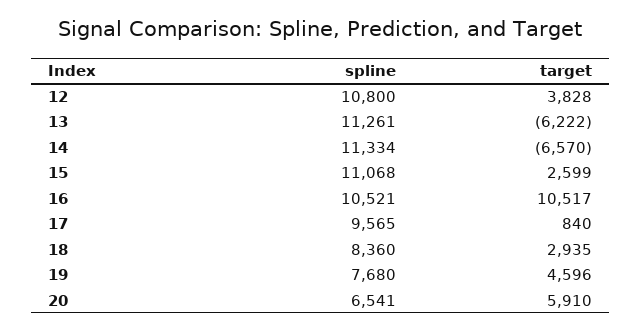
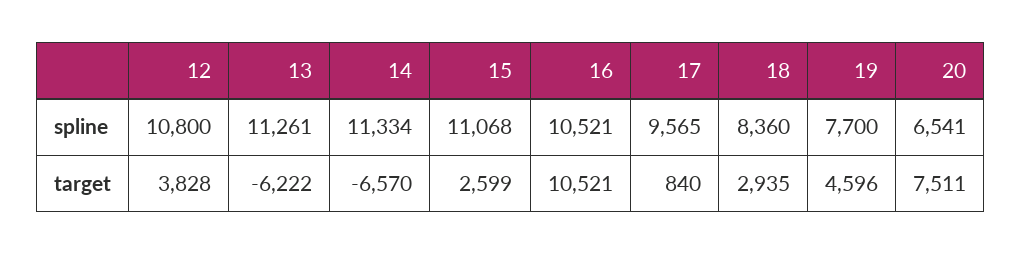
target, 16: 10517 -> 10521
spline, 19: 7680 -> 7700
target, 20: 5910 -> 7511

